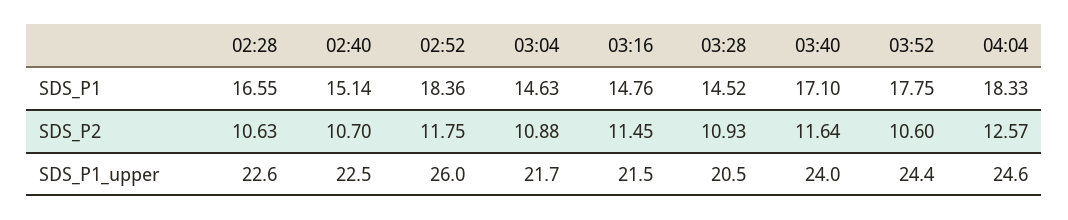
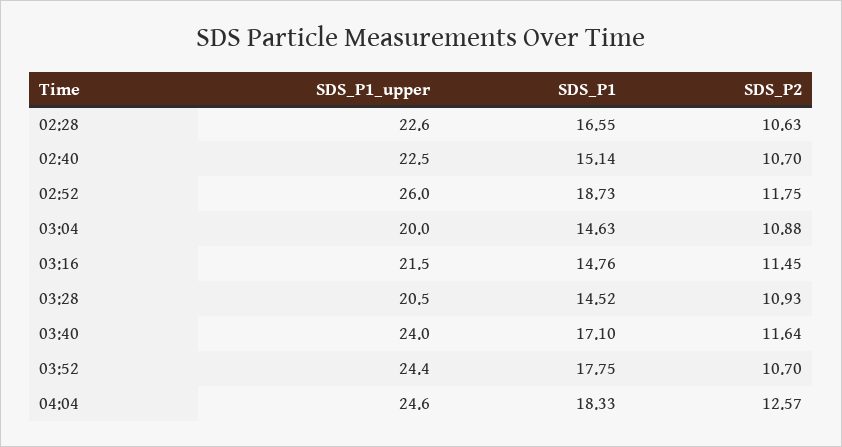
02:52, SDS_P1: 18.36 -> 18.73
03:52, SDS_P2: 10.6 -> 10.7
03:04, SDS_P1_upper: 21.7 -> 20

